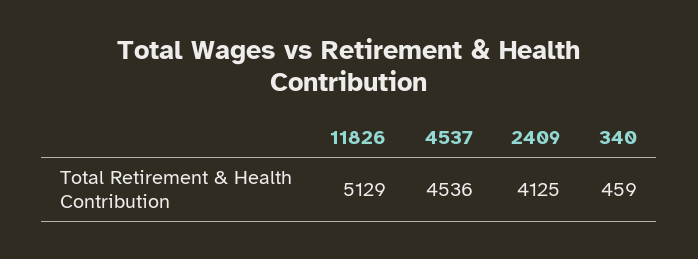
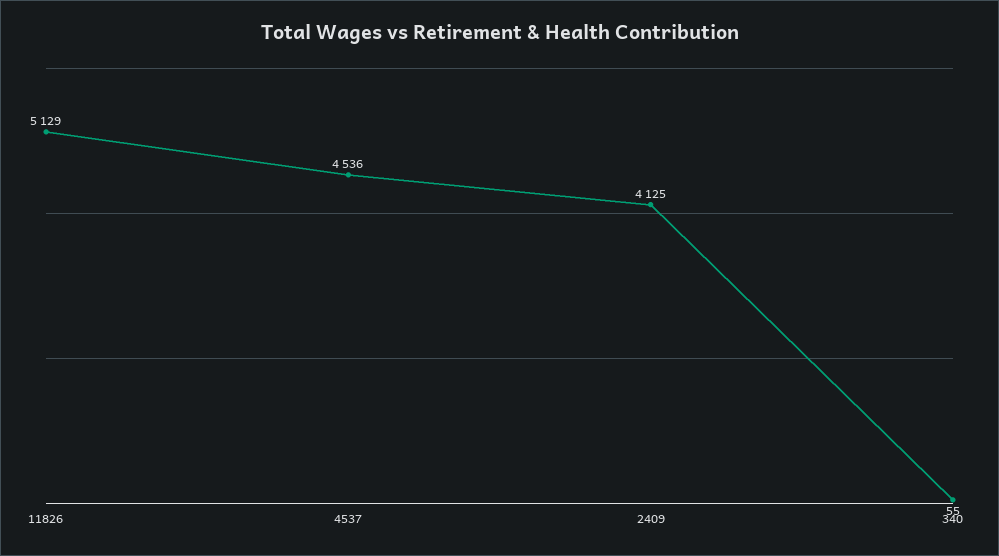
340: 459 -> 55

